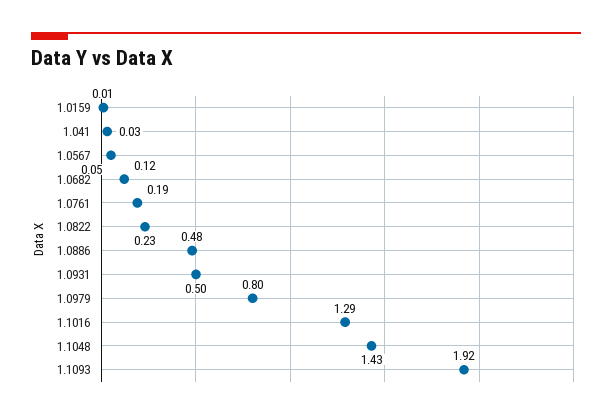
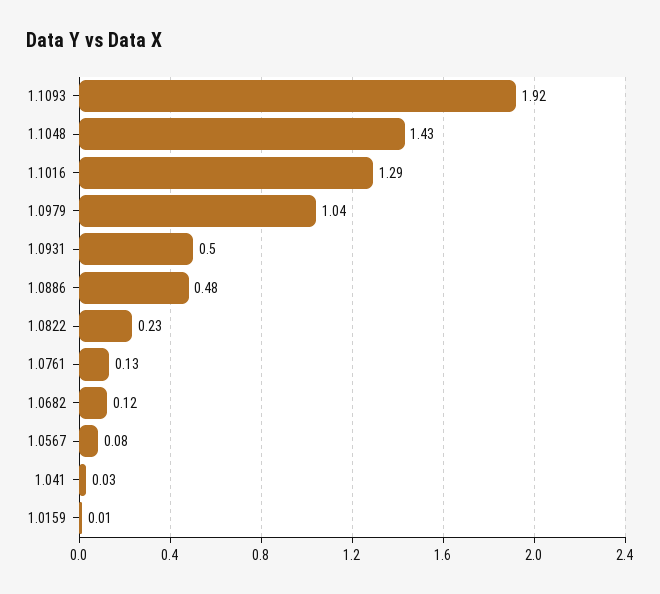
1.0567: 0.05 -> 0.08
1.0761: 0.19 -> 0.13
1.0979: 0.8 -> 1.04

